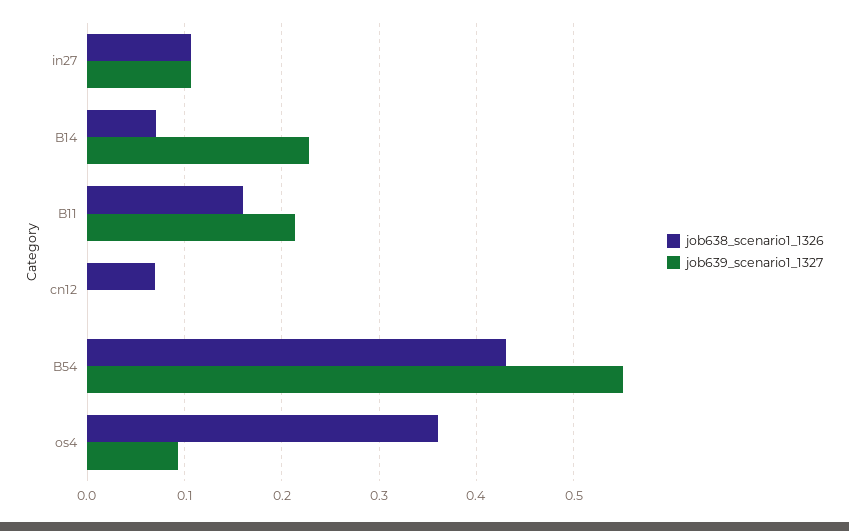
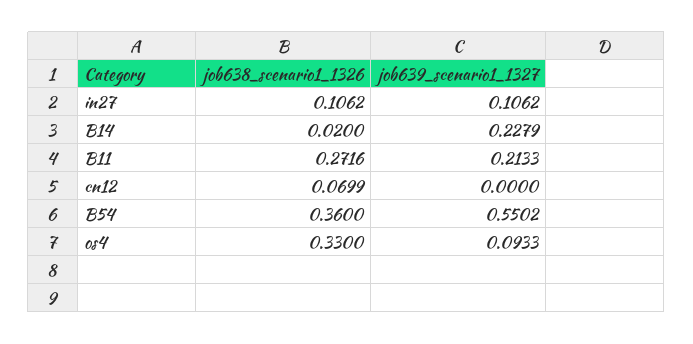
job638_scenario1_1326, B14: 0.07 -> 0.02
job638_scenario1_1326, B11: 0.16 -> 0.2716
job638_scenario1_1326, B54: 0.43 -> 0.36
job638_scenario1_1326, os4: 0.36 -> 0.33

